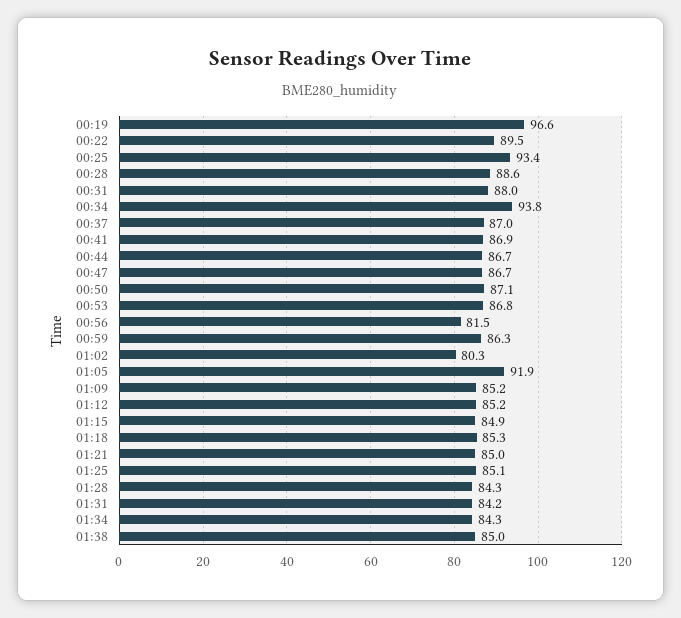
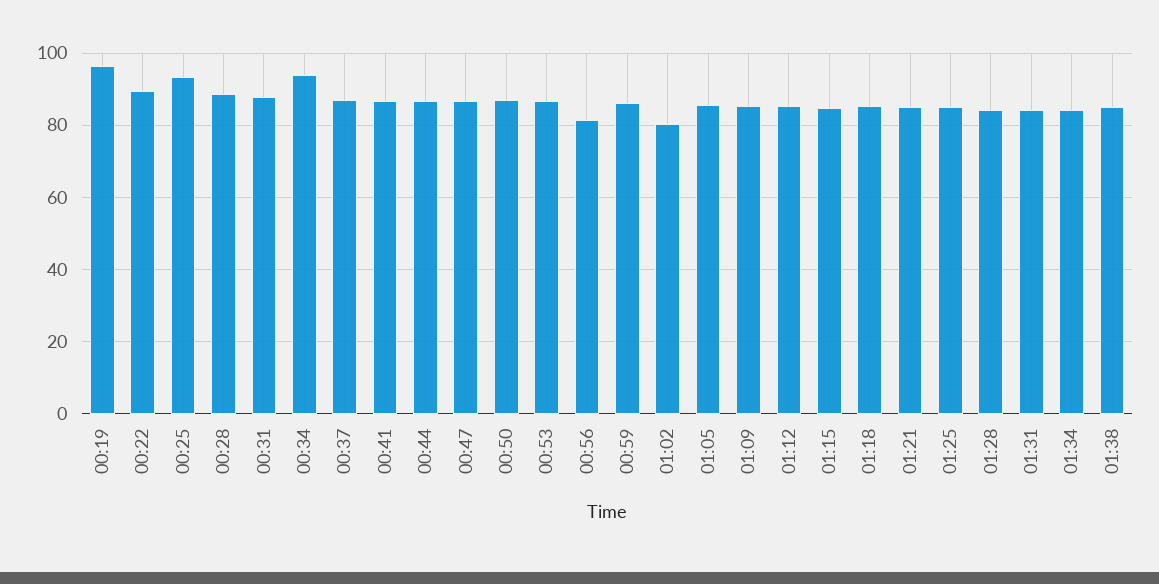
01:05: 91.9 -> 86

